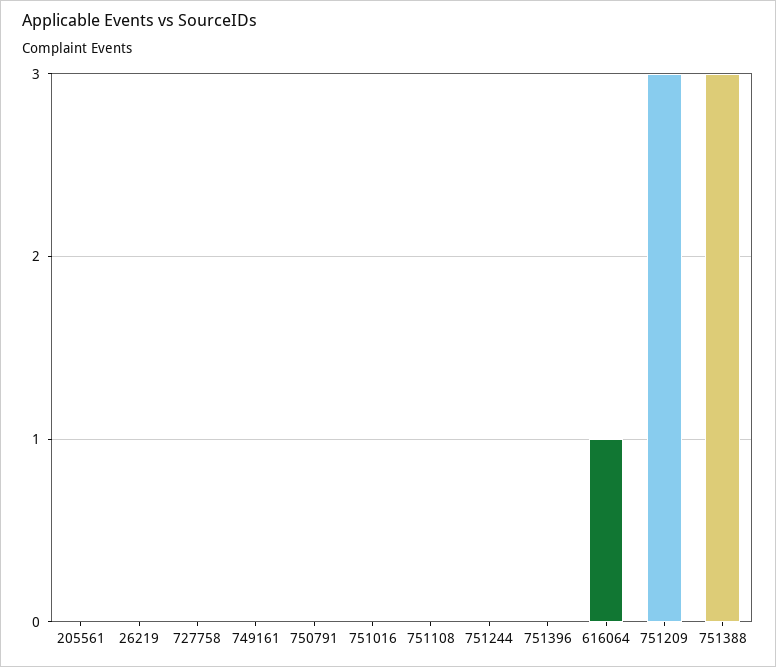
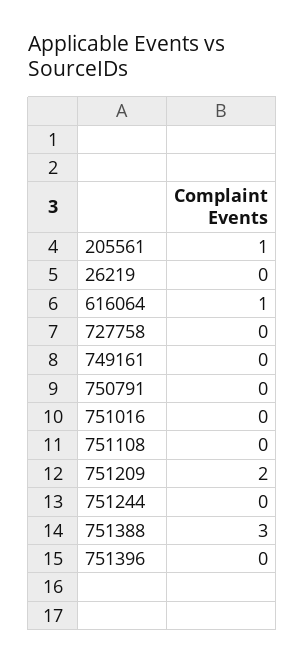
205561: 0 -> 1
751209: 3 -> 2

